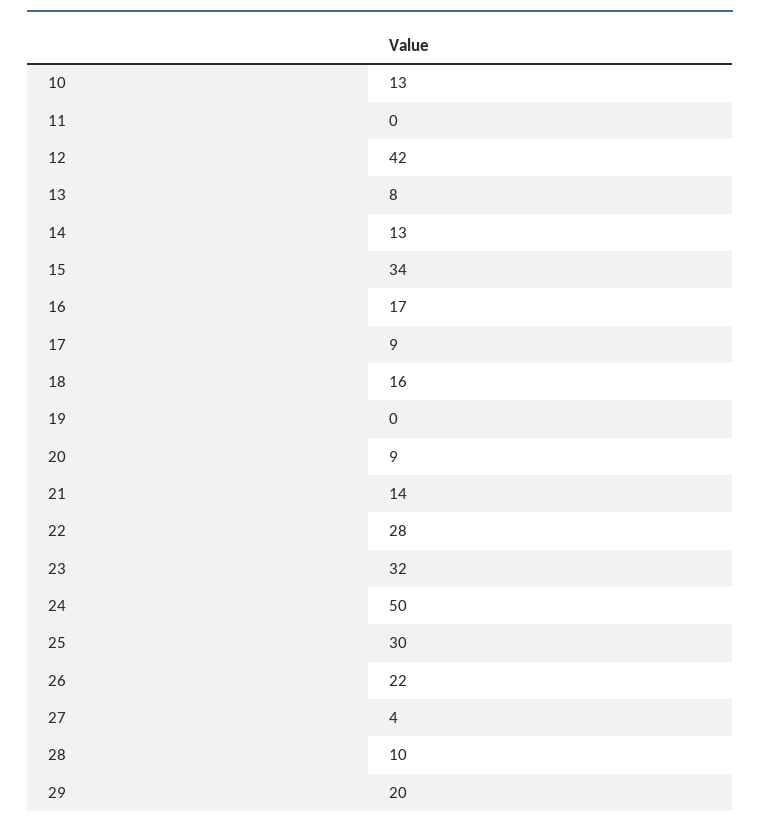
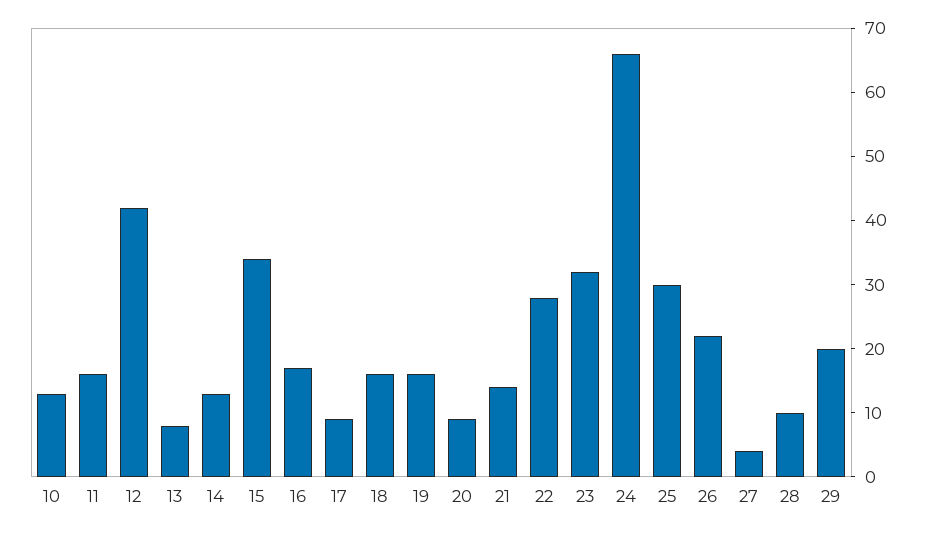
11: 0 -> 15
19: 0 -> 15
24: 50 -> 65

